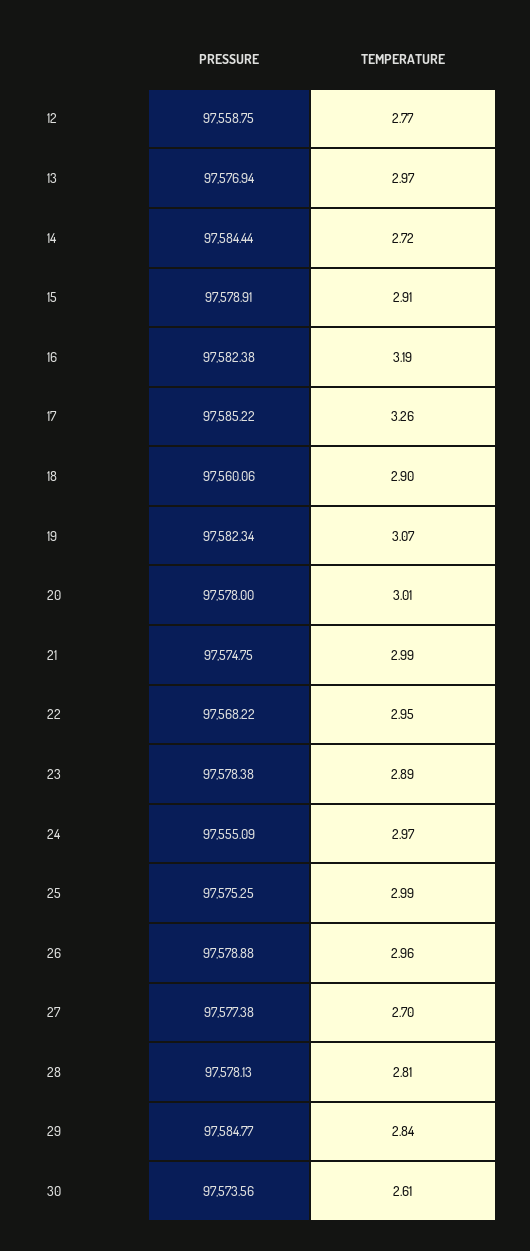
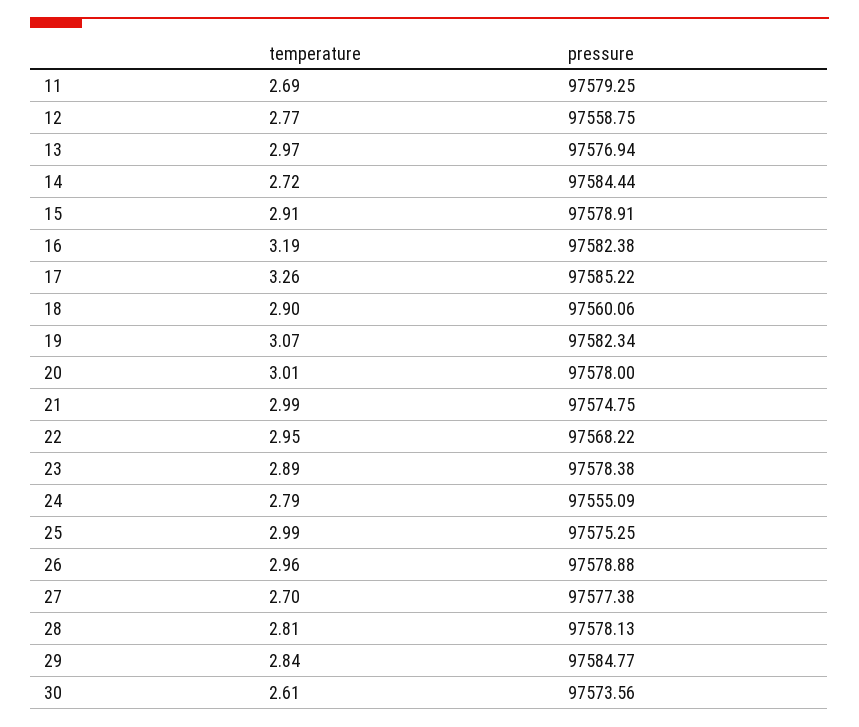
TEMPERATURE, 24: 2.97 -> 2.79
TEMPERATURE, 11: none -> 2.69
PRESSURE, 11: none -> 97579.25

